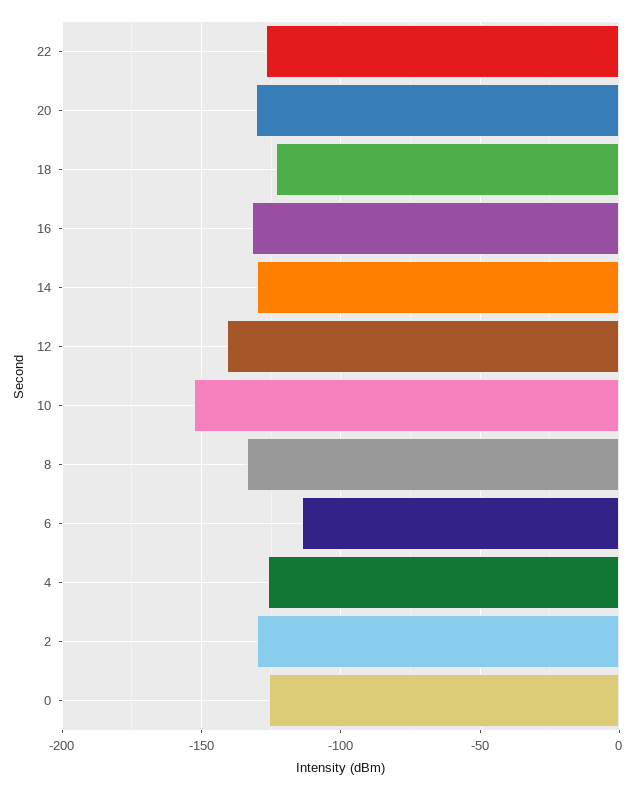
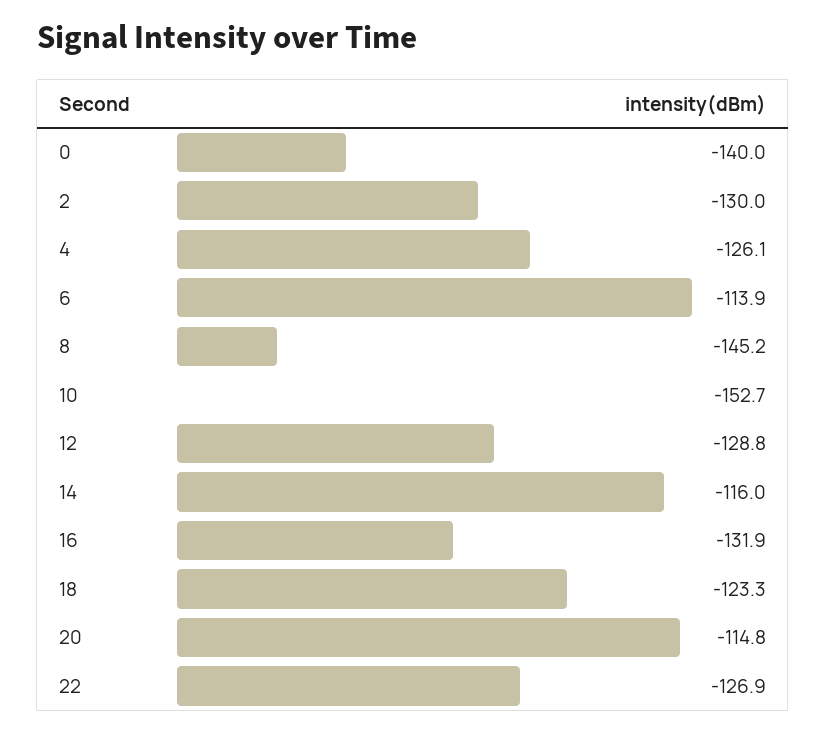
20: -130 -> -114.8
14: -130 -> -116
12: -140 -> -128.8
8: -135 -> -145.2
0: -125 -> -140

